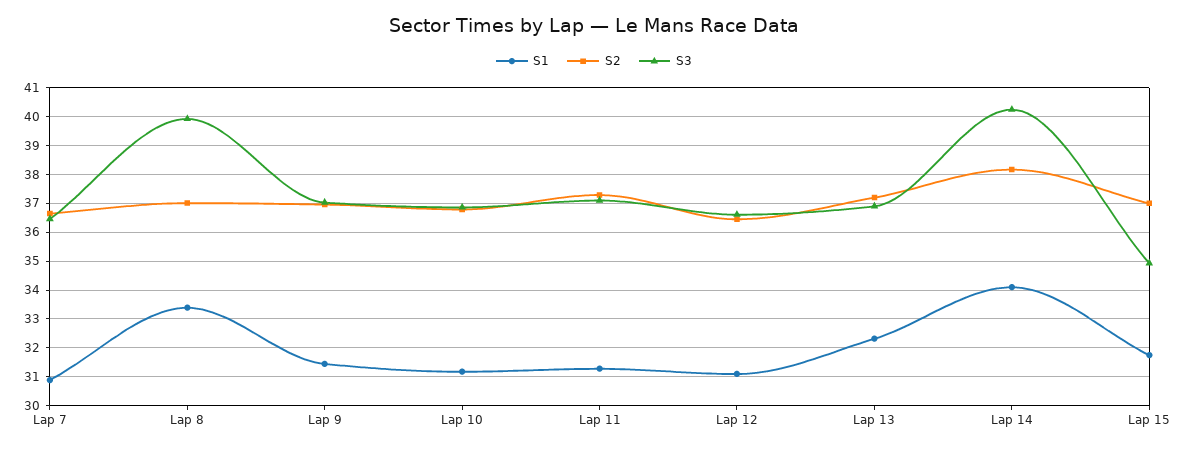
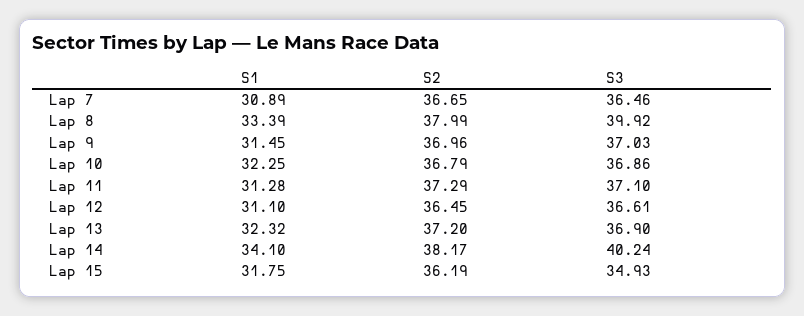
S2, Lap 8: 37 -> 37.99
S1, Lap 10: 31.25 -> 32.25
S2, Lap 15: 37 -> 36.19

